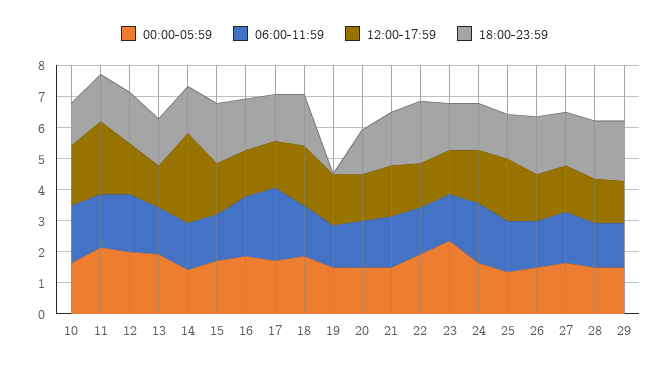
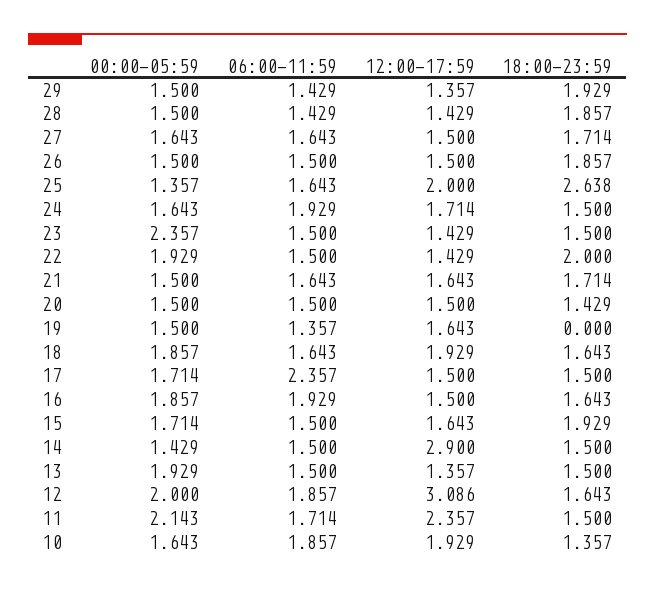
12:00-17:59, 12: 1.5 -> 3.086
18:00-23:59, 25: 1.5 -> 2.638

